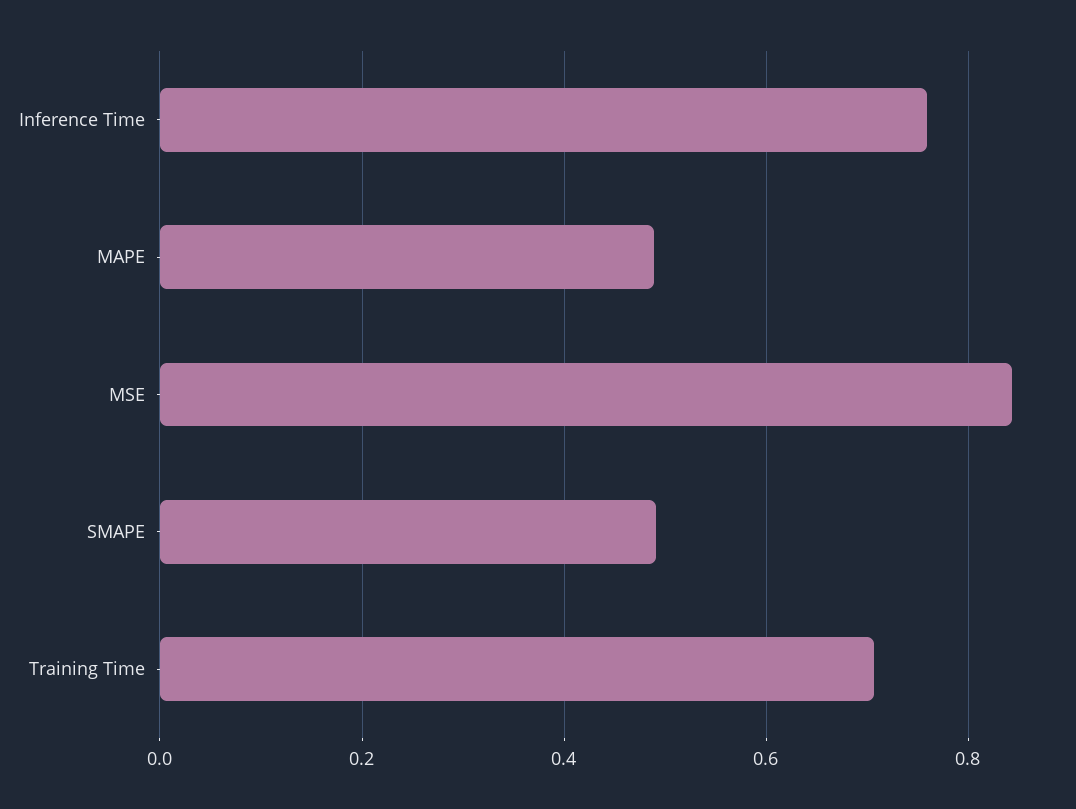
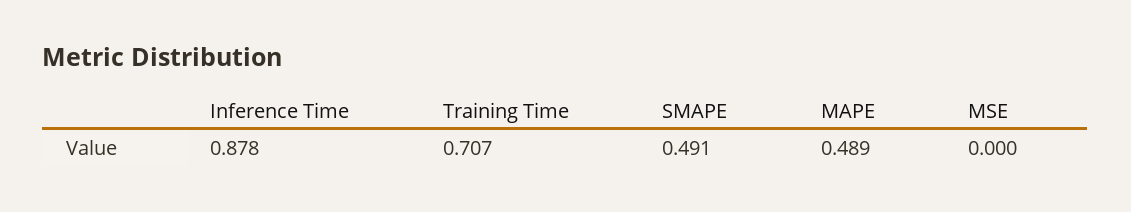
Inference Time: 0.76 -> 0.878
MSE: 0.84 -> 0

